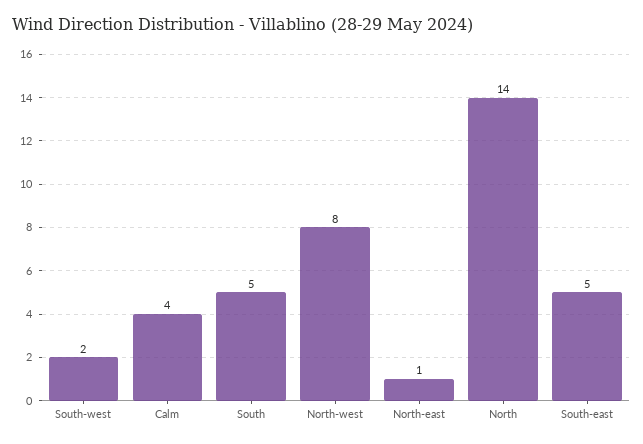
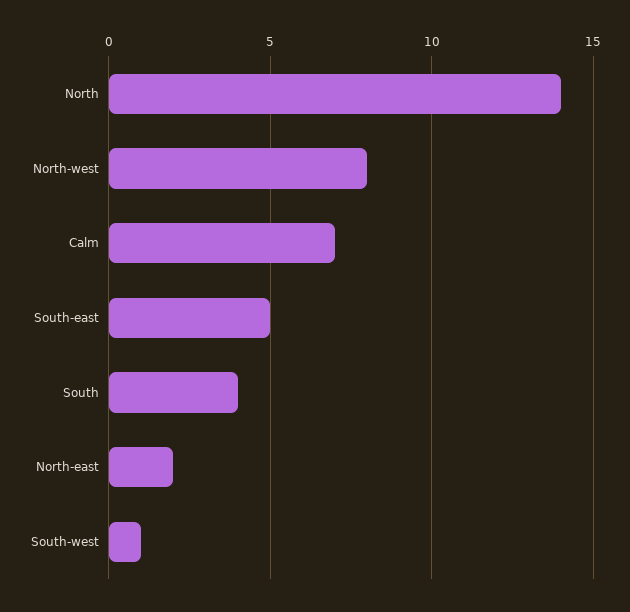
South-west: 2 -> 1
Calm: 4 -> 7
South: 5 -> 4
North-east: 1 -> 2

